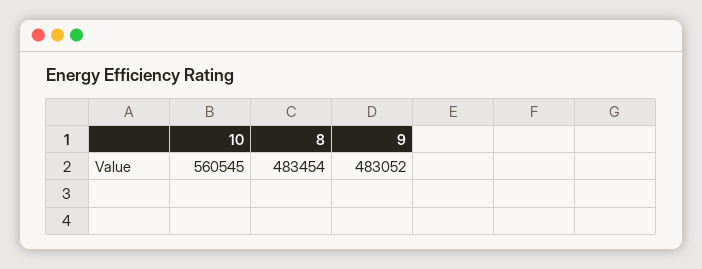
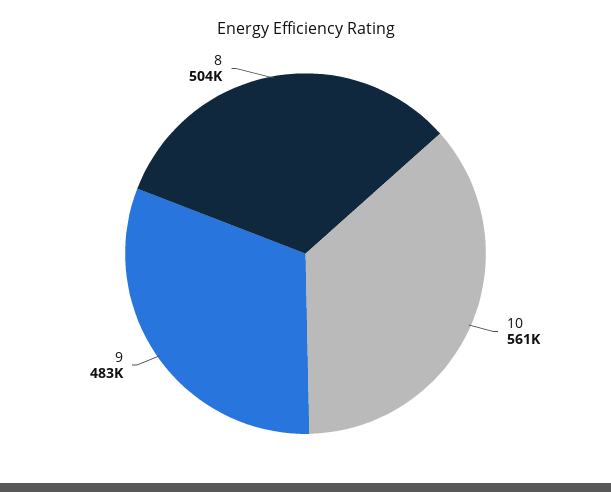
8: 483454 -> 504000

